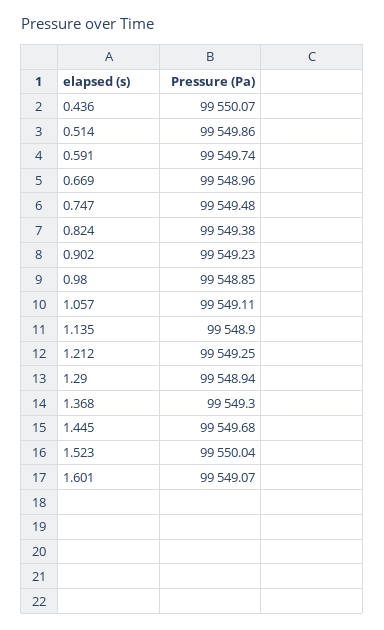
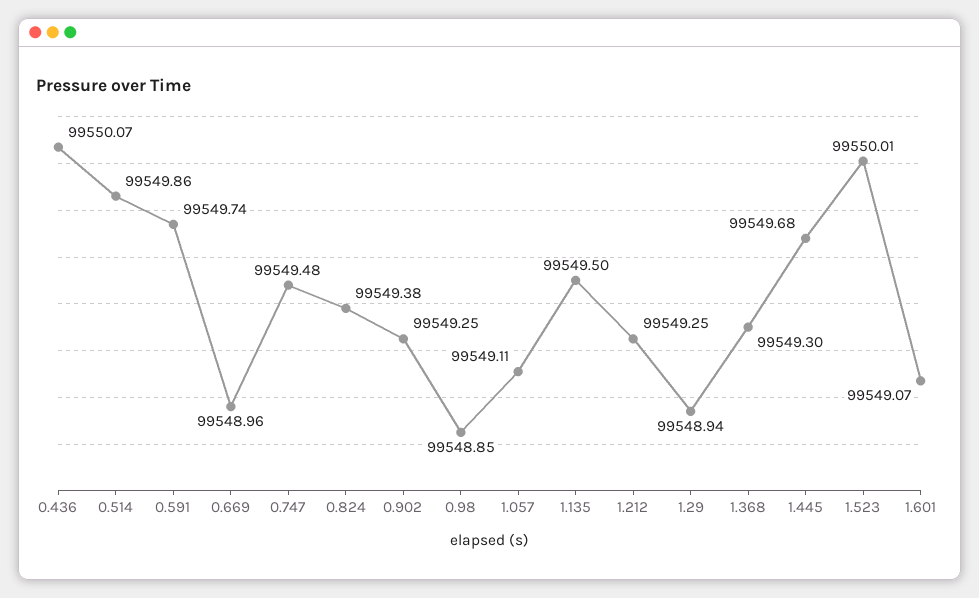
0.902: 99549.23 -> 99549.25
1.135: 99548.9 -> 99549.5
1.523: 99550.04 -> 99550.01

